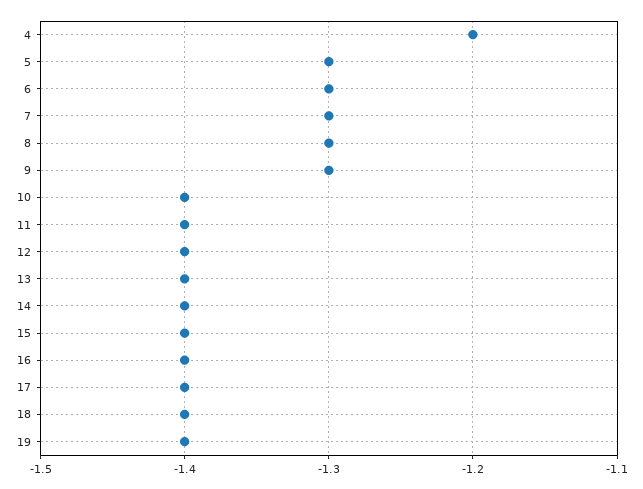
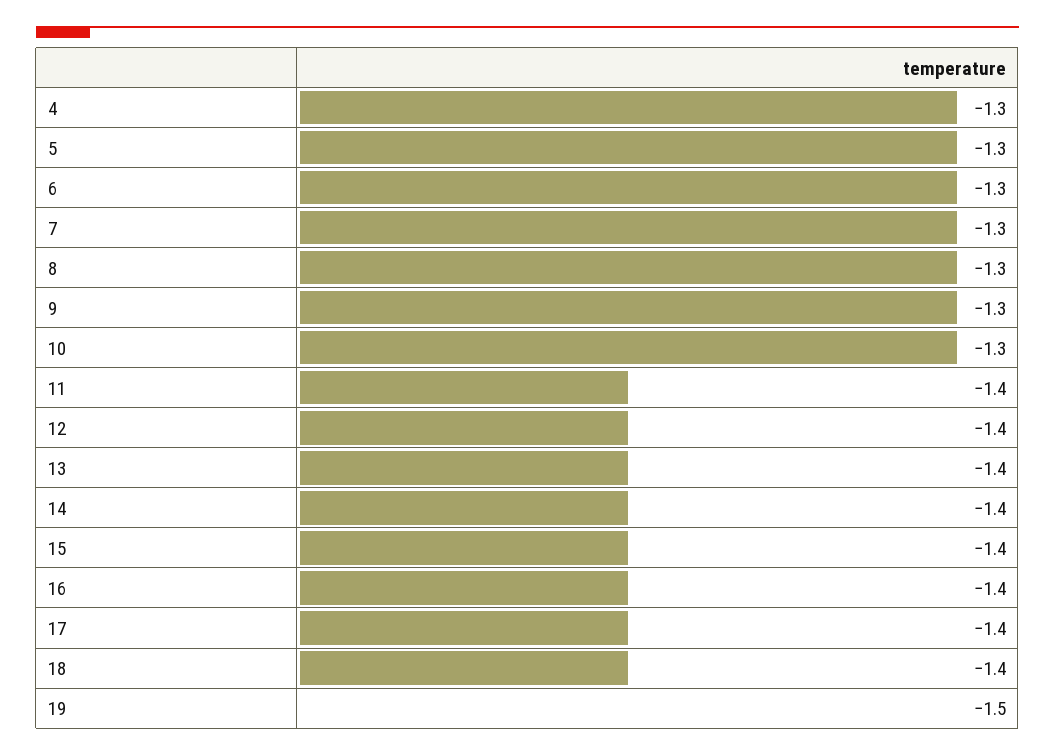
4: -1.2 -> -1.3
10: -1.4 -> -1.3
19: -1.4 -> -1.5

